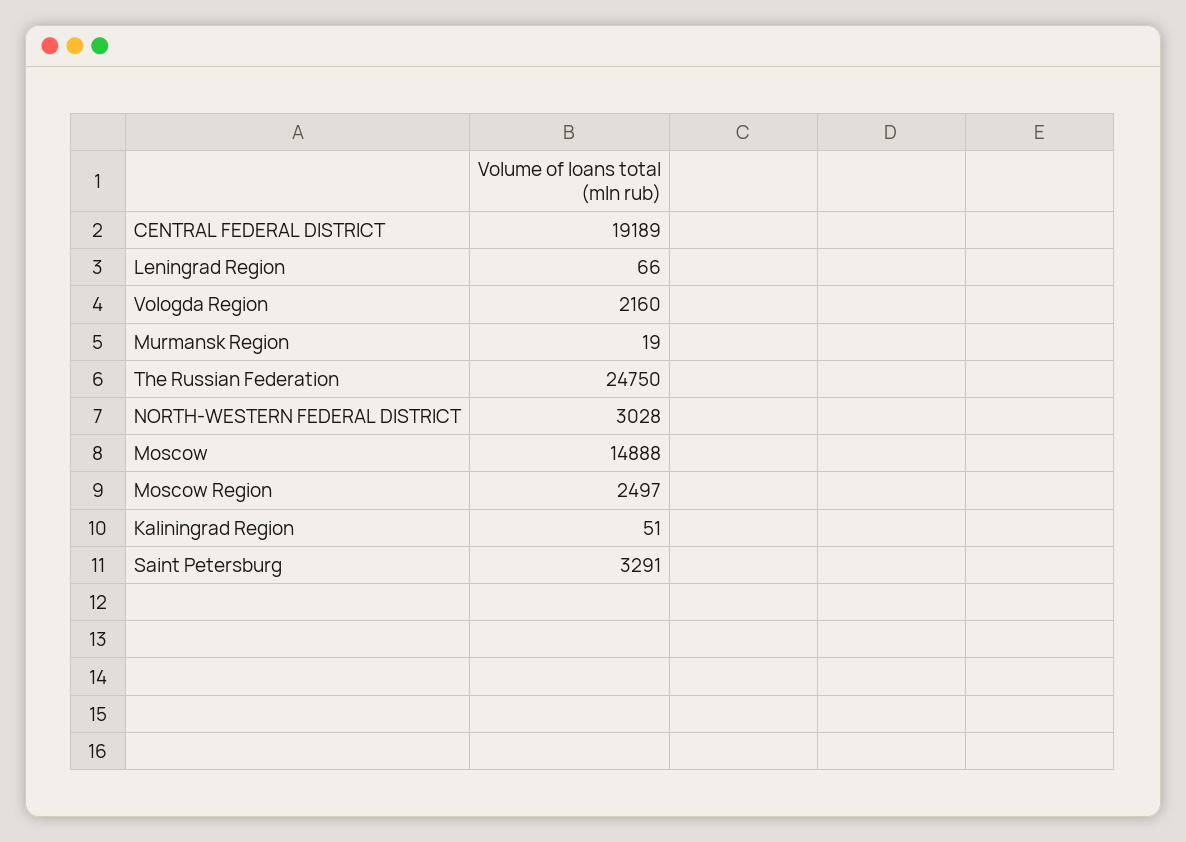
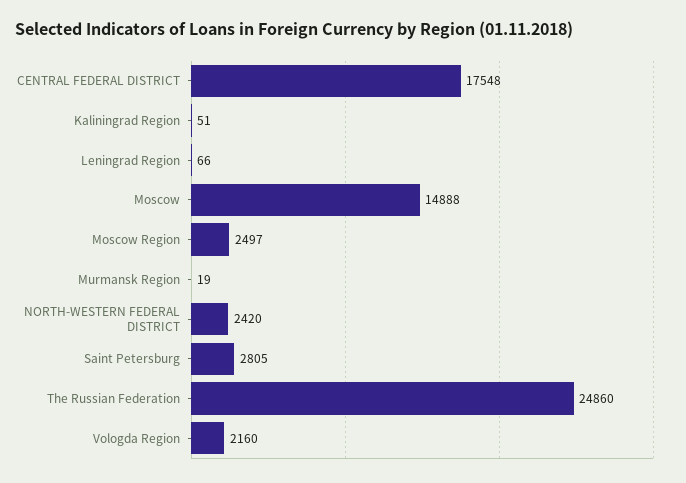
CENTRAL FEDERAL DISTRICT: 19189 -> 17548
The Russian Federation: 24750 -> 24860
NORTH-WESTERN FEDERAL DISTRICT: 3028 -> 2420
Saint Petersburg: 3291 -> 2805

